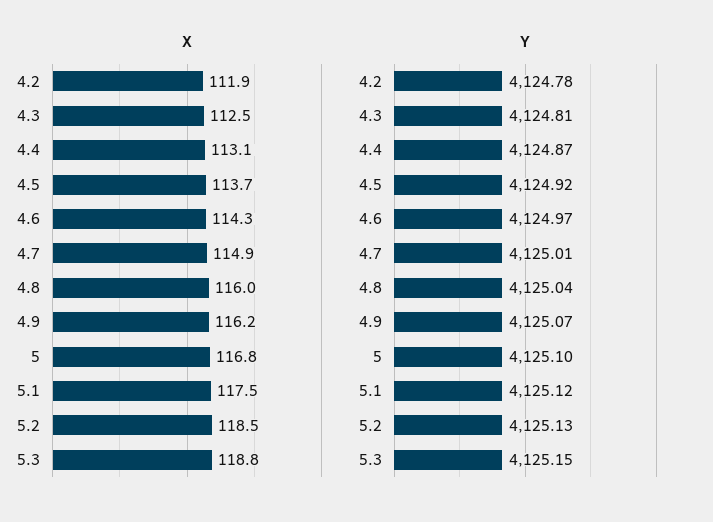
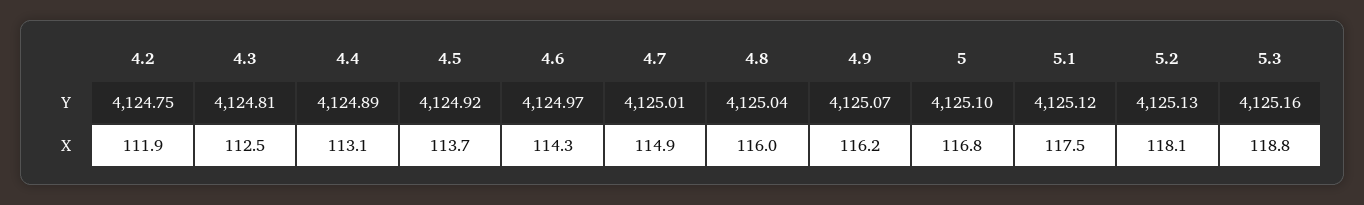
X, 5.2: 118.5 -> 118.1
Y, 4.2: 4124.78 -> 4124.75
Y, 4.4: 4124.87 -> 4124.89
Y, 5.3: 4125.15 -> 4125.16

